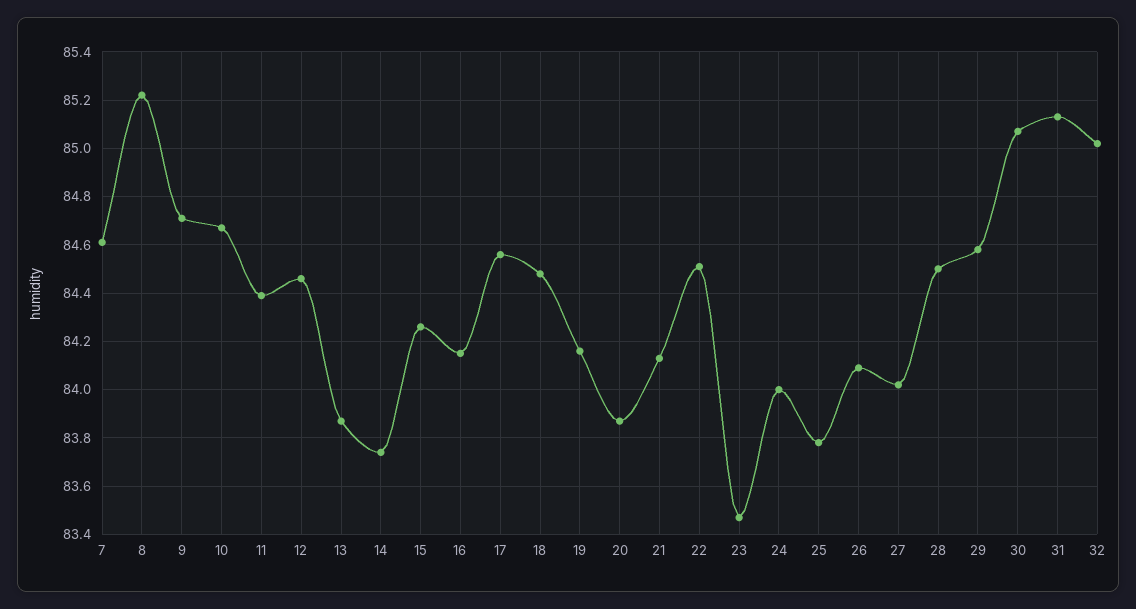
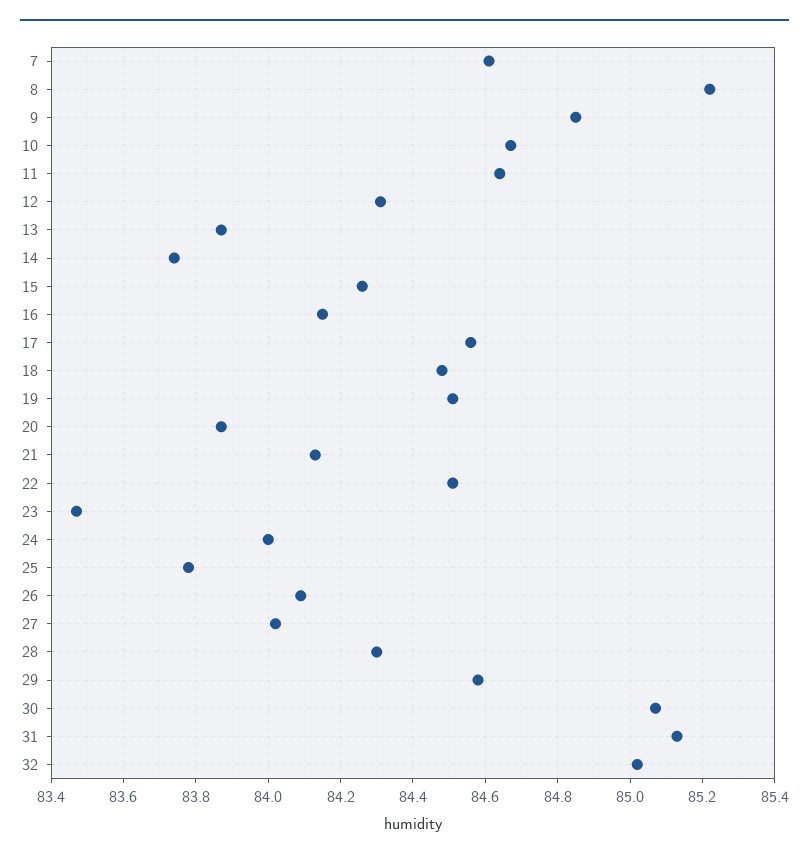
9: 84.7 -> 84.85
11: 84.4 -> 84.65
12: 84.45 -> 84.3
19: 84.15 -> 84.5
28: 84.5 -> 84.3

